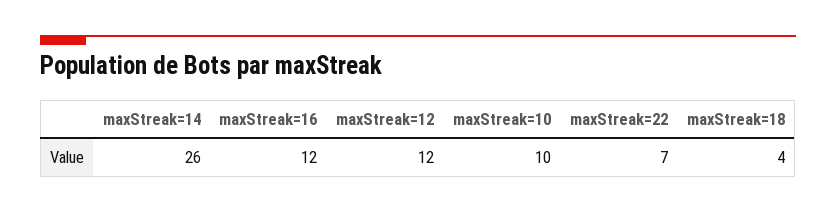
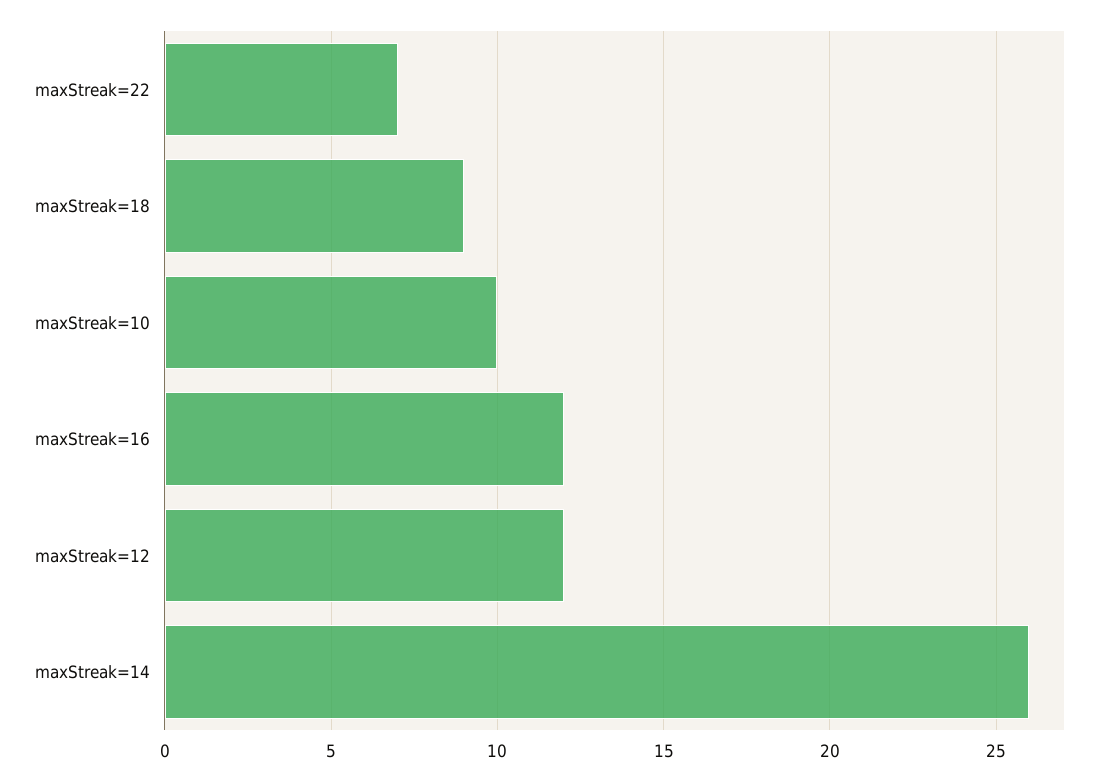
maxStreak=18: 4 -> 9

